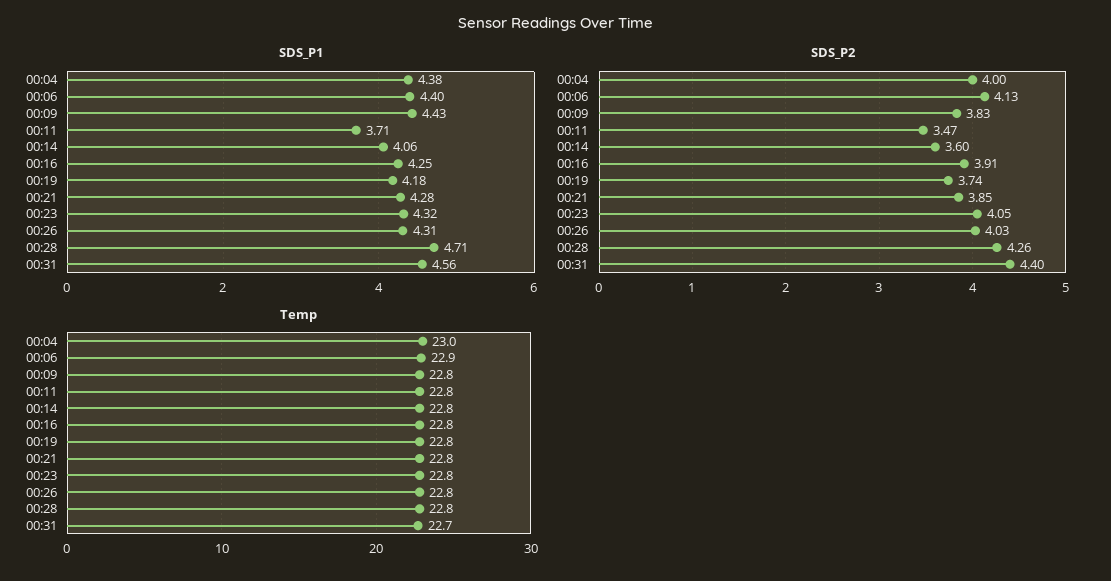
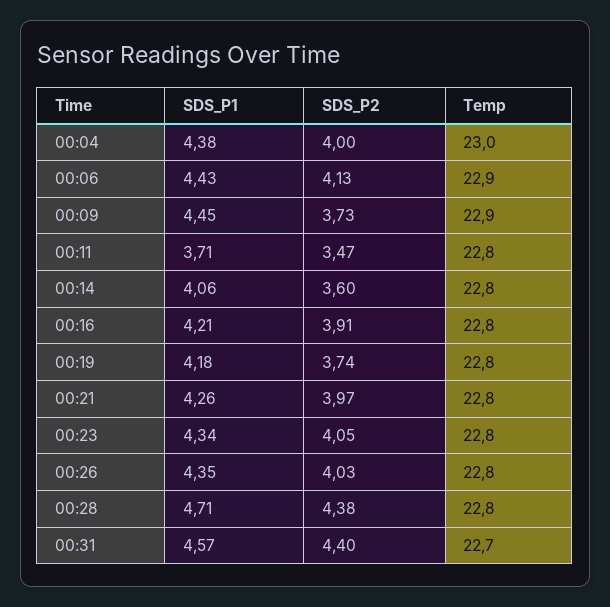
SDS_P1, 00:06: 4.4 -> 4.43
SDS_P1, 00:09: 4.43 -> 4.45
SDS_P1, 00:16: 4.25 -> 4.21
SDS_P1, 00:21: 4.28 -> 4.26
SDS_P1, 00:23: 4.32 -> 4.34
SDS_P1, 00:26: 4.31 -> 4.35
SDS_P1, 00:31: 4.56 -> 4.57
SDS_P2, 00:09: 3.83 -> 3.73
SDS_P2, 00:21: 3.85 -> 3.97
SDS_P2, 00:28: 4.26 -> 4.38
Temp, 00:09: 22.8 -> 22.9

